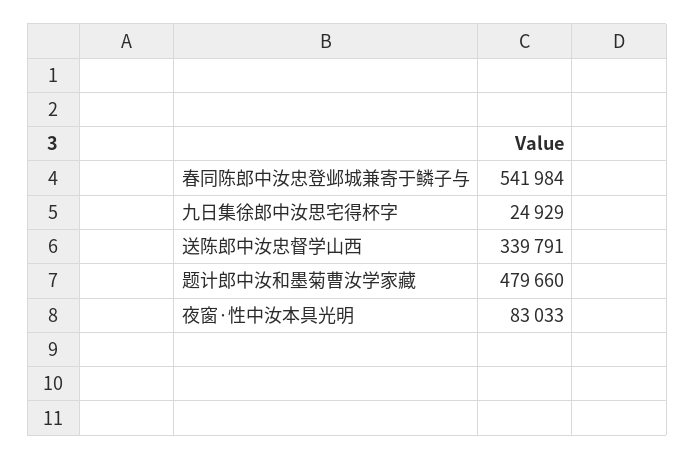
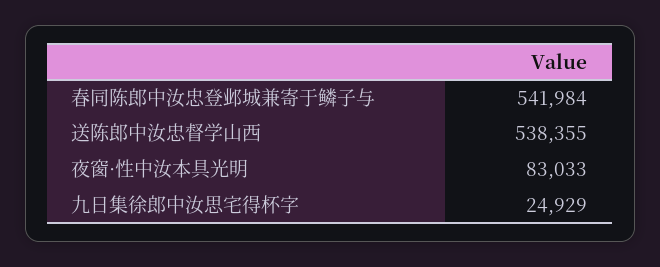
送陈郎中汝忠督学山西: 339791 -> 538355
题计郎中汝和墨菊曹汝学家藏: 479660 -> none

